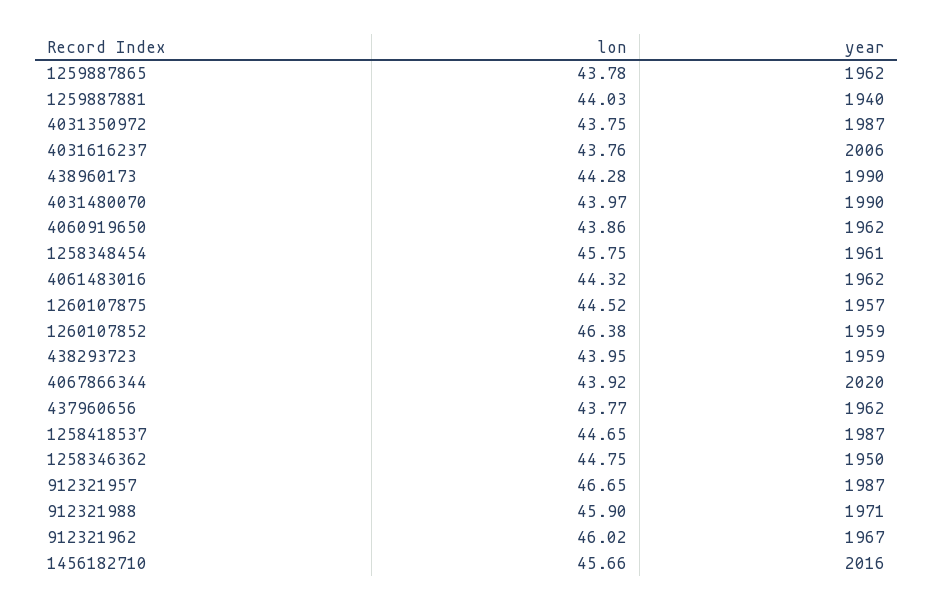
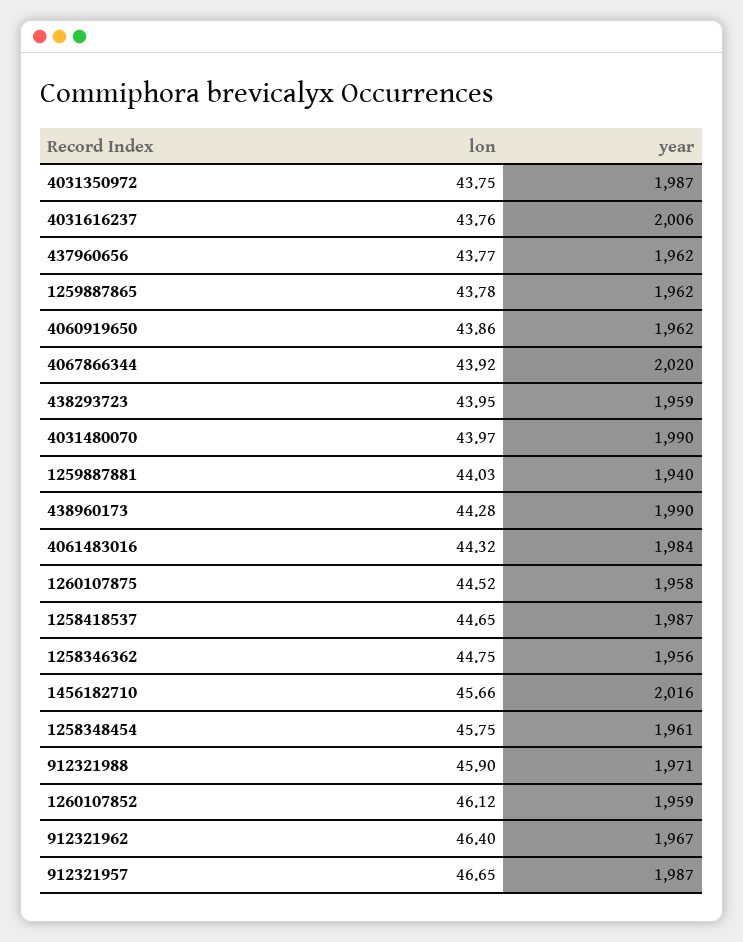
year, 4061483016: 1962 -> 1984
year, 1260107875: 1957 -> 1958
lon, 1260107852: 46.38 -> 46.12
year, 1258346362: 1950 -> 1956
lon, 912321962: 46.02 -> 46.4

